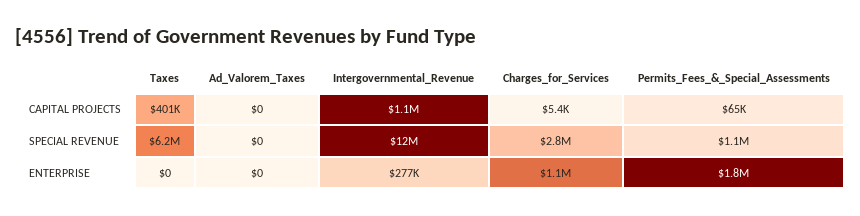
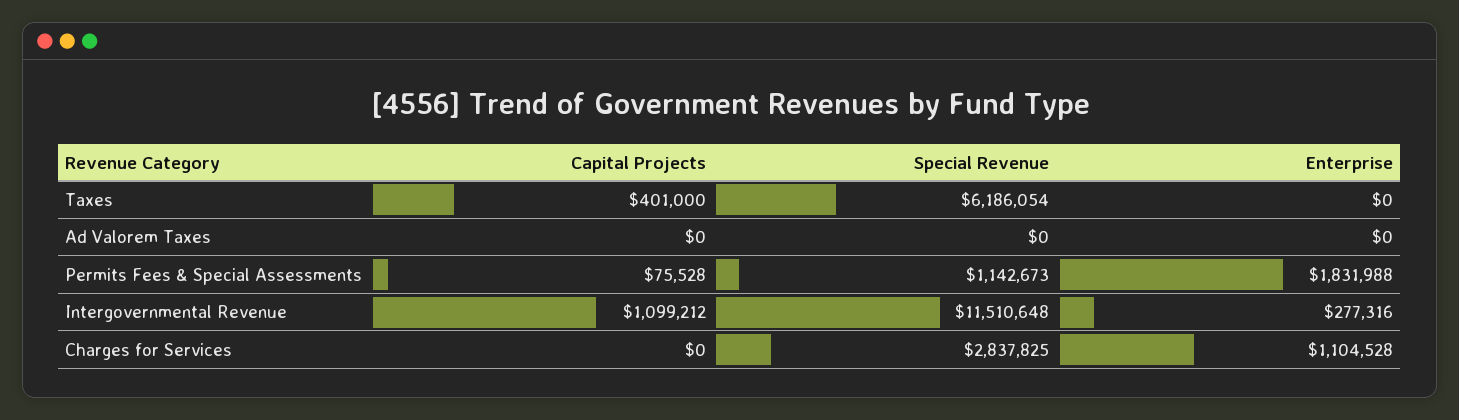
Charges_for_Services, CAPITAL PROJECTS: 5400 -> 0
Permits_Fees_&_Special_Assessments, CAPITAL PROJECTS: 65000 -> 75528

